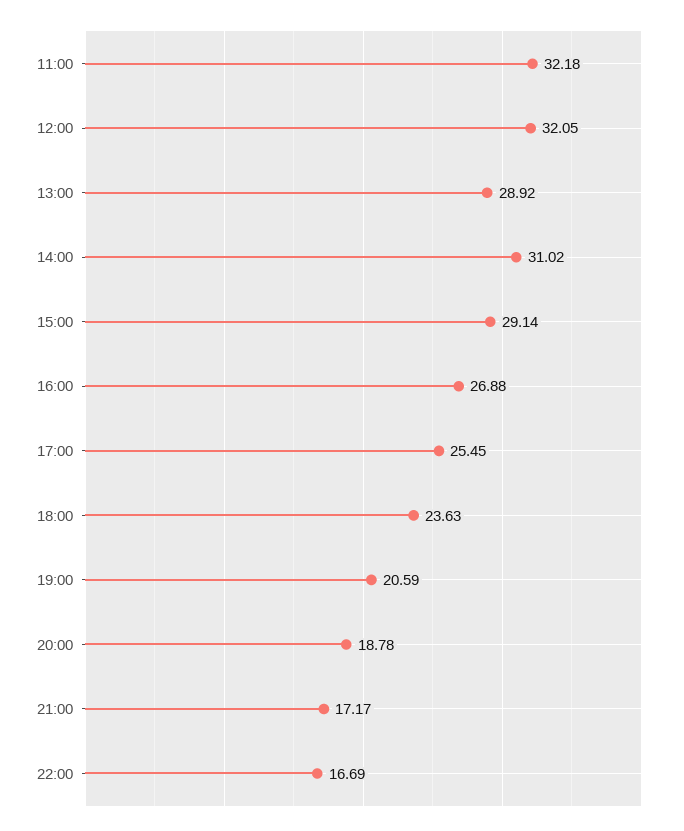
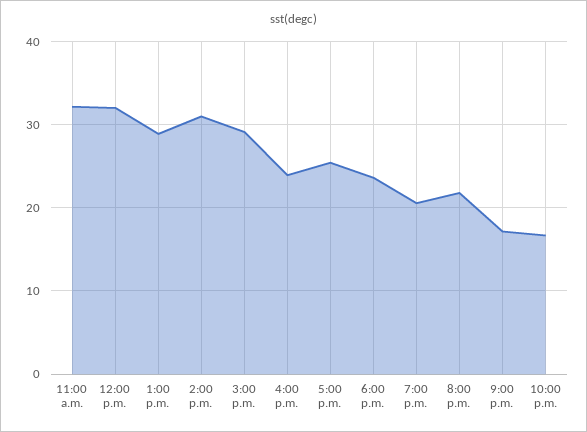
16:00: 26.88 -> 24
20:00: 18.78 -> 22

